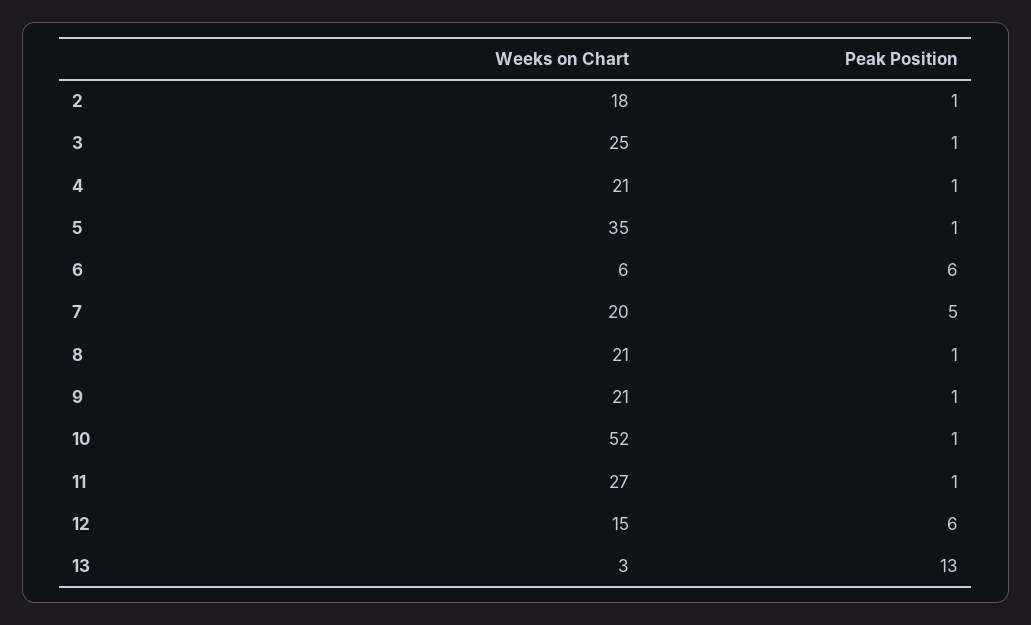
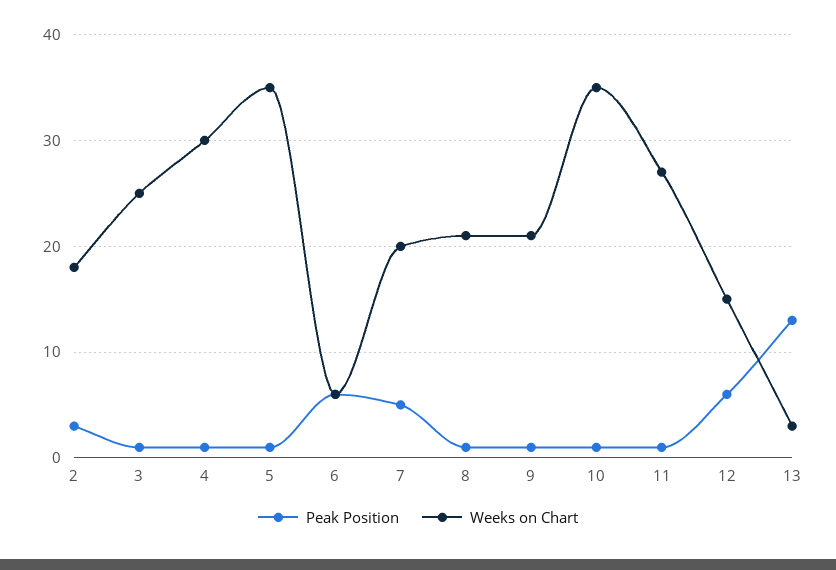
Peak Position, 2: 1 -> 3
Weeks on Chart, 4: 21 -> 30
Weeks on Chart, 10: 52 -> 35

